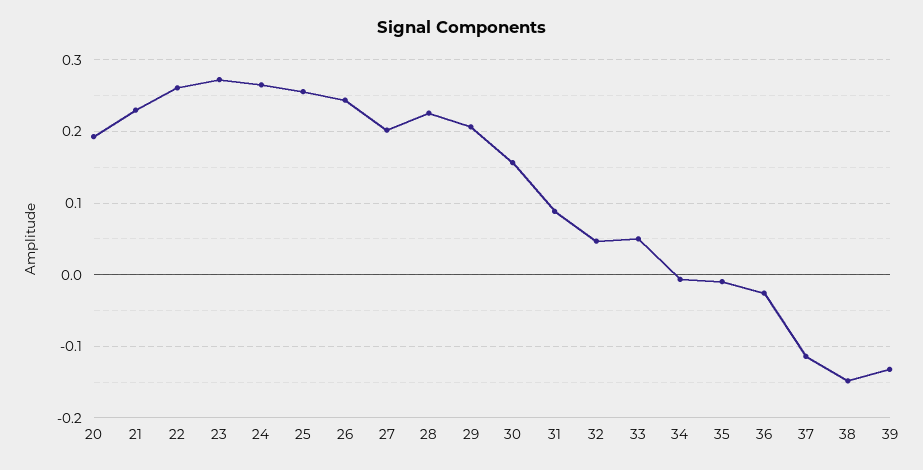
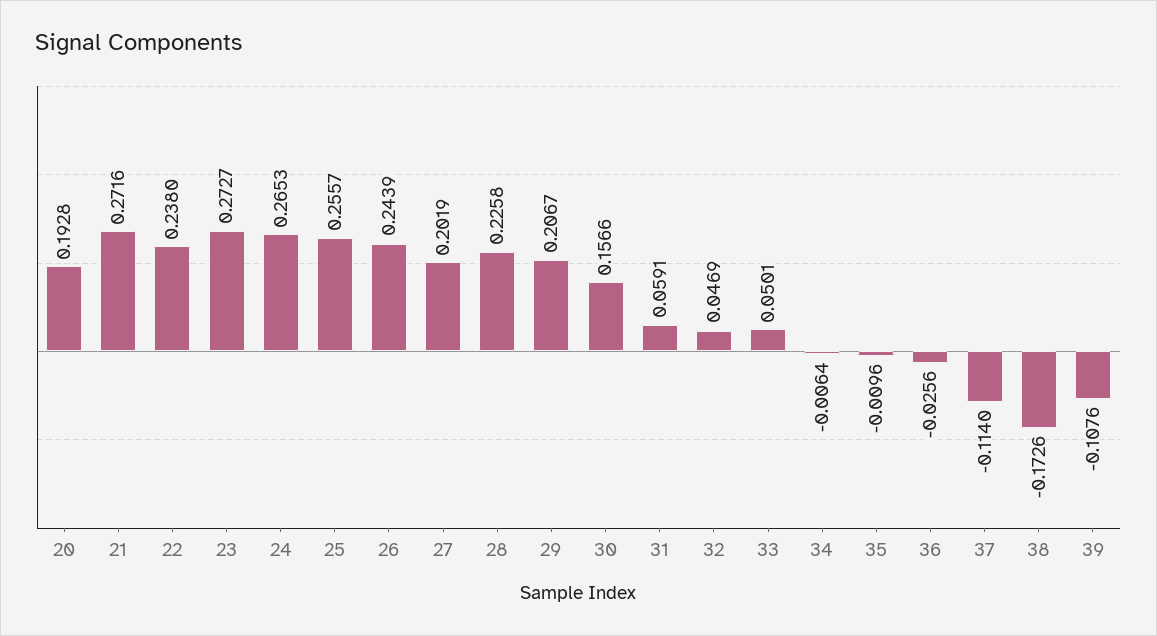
21: 0.23 -> 0.2716
22: 0.26 -> 0.238
31: 0.09 -> 0.0591
38: -0.15 -> -0.1726
39: -0.13 -> -0.1076

